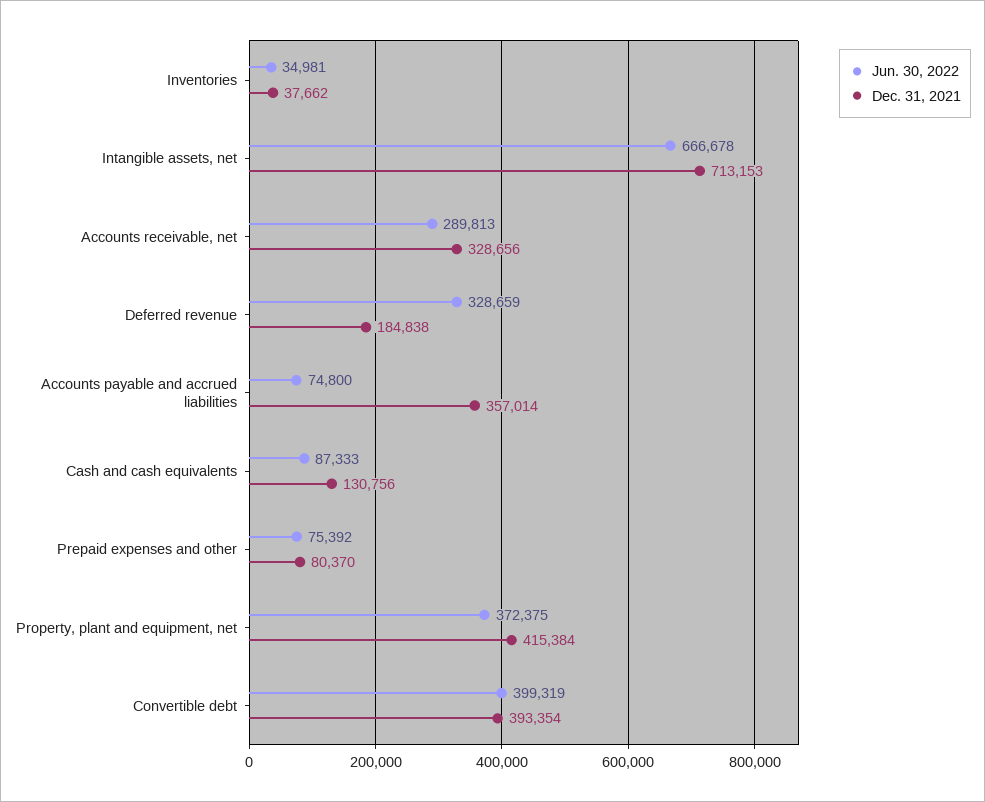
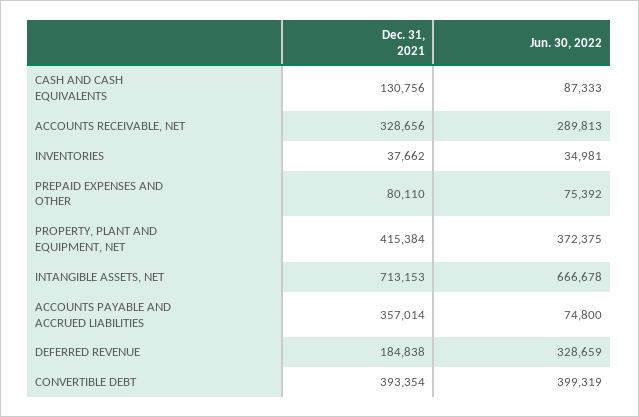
Dec. 31, 2021, Prepaid expenses and other: 80370 -> 80110

